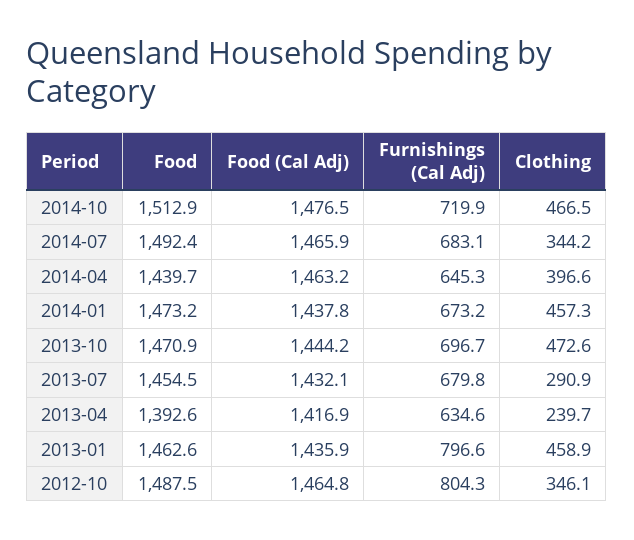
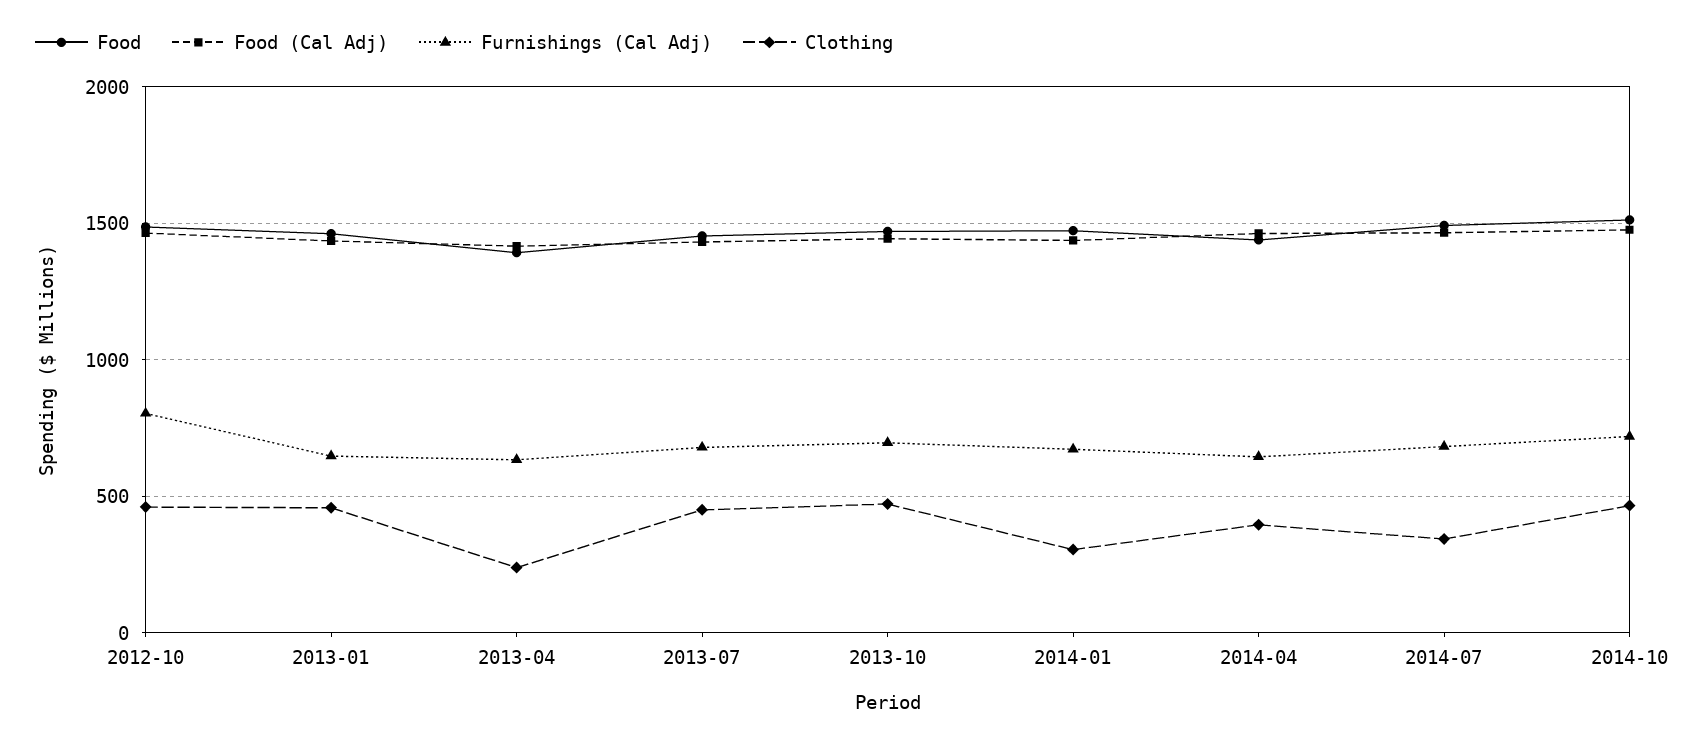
Clothing, 2014-01: 457.3 -> 300
Clothing, 2013-07: 290.9 -> 450
Furnishings (Cal Adj), 2013-01: 796.6 -> 650
Clothing, 2012-10: 346.1 -> 450

